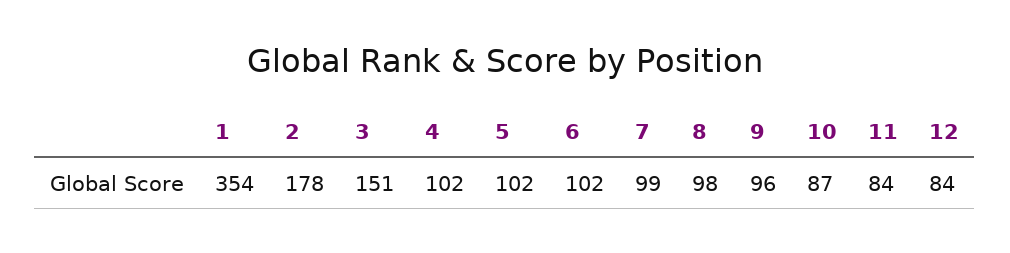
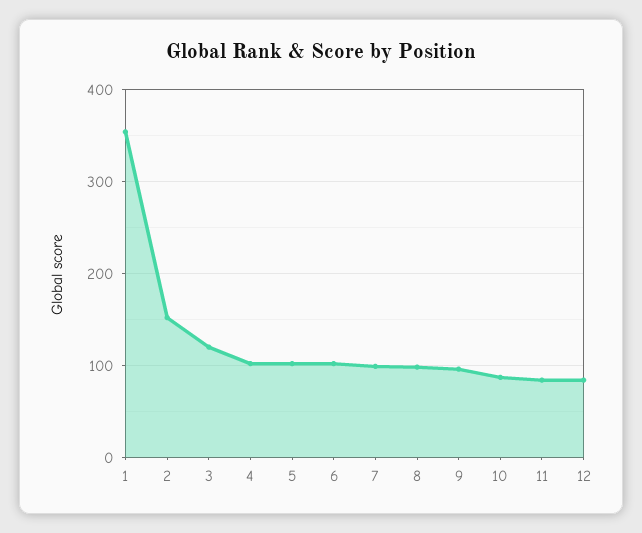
2: 178 -> 150
3: 151 -> 120

